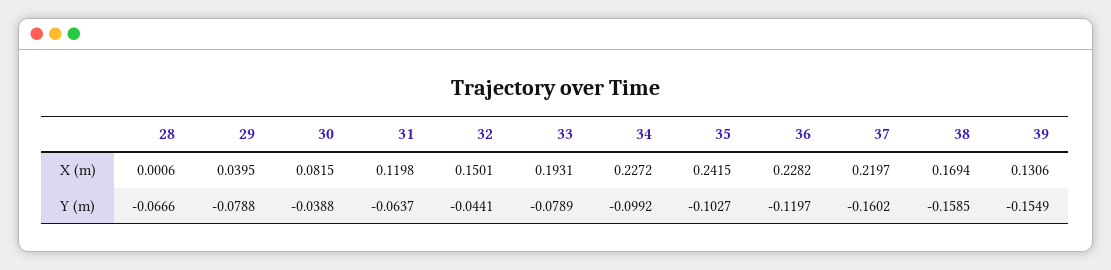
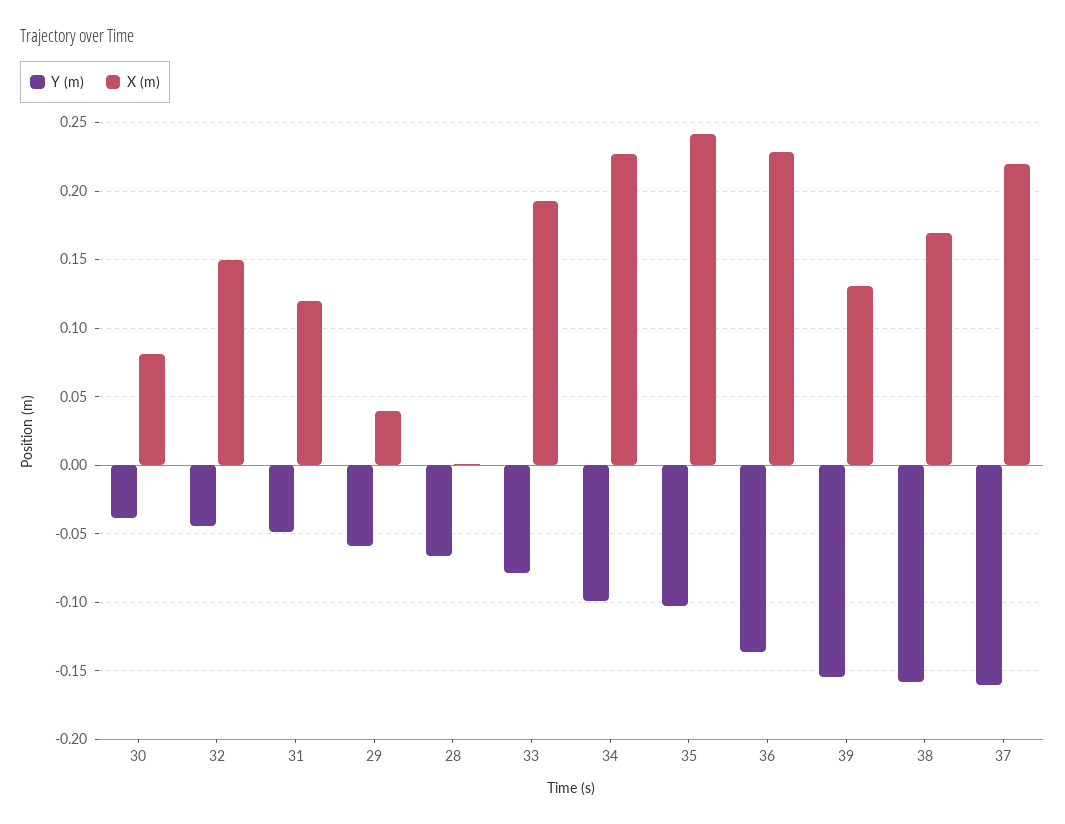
Y (m), 29: -0.0788 -> -0.06
Y (m), 31: -0.0637 -> -0.05
Y (m), 36: -0.1197 -> -0.135

